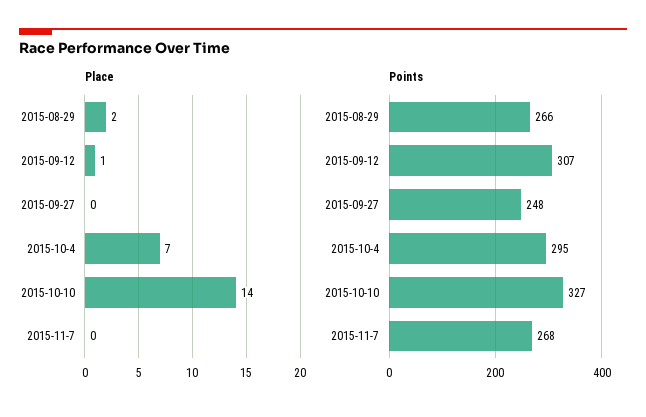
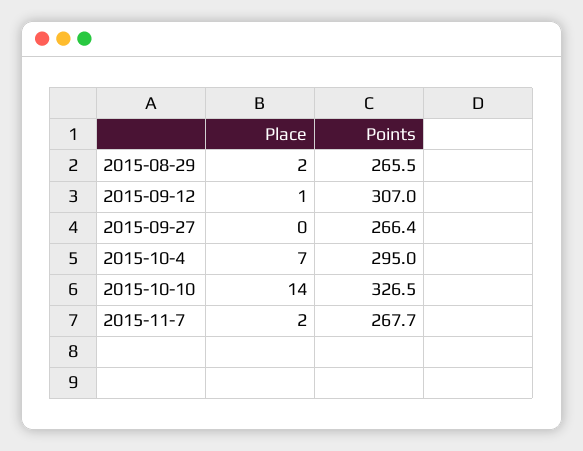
Place, 2015-11-7: 0 -> 2
Points, 2015-09-27: 248 -> 266.4

